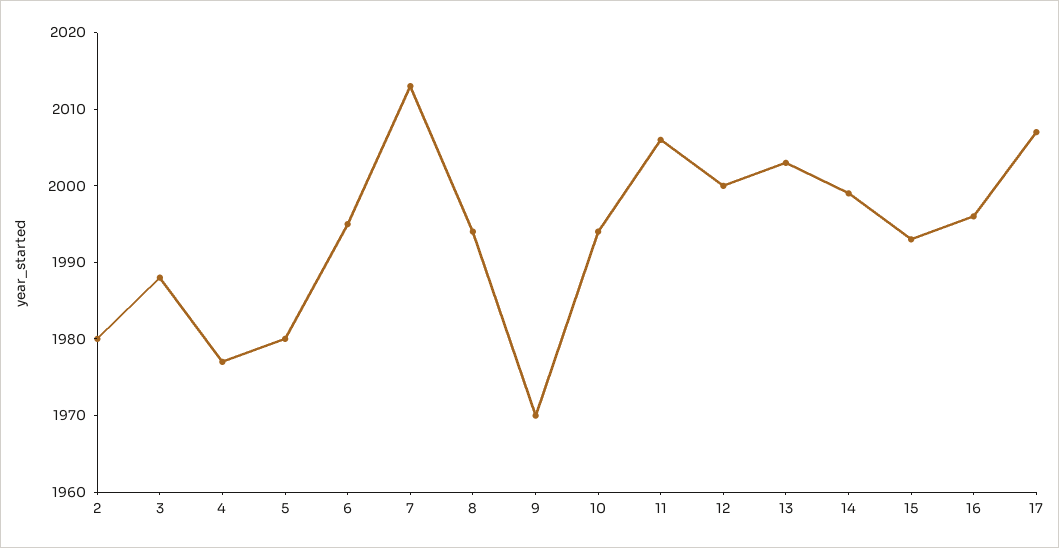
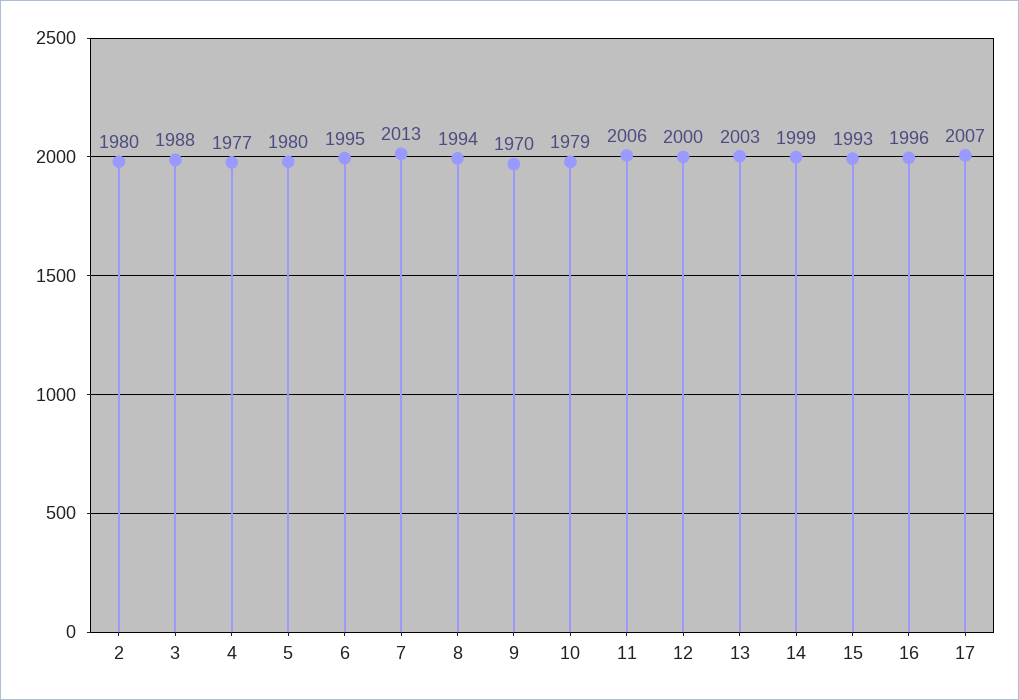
10: 1995 -> 1979

